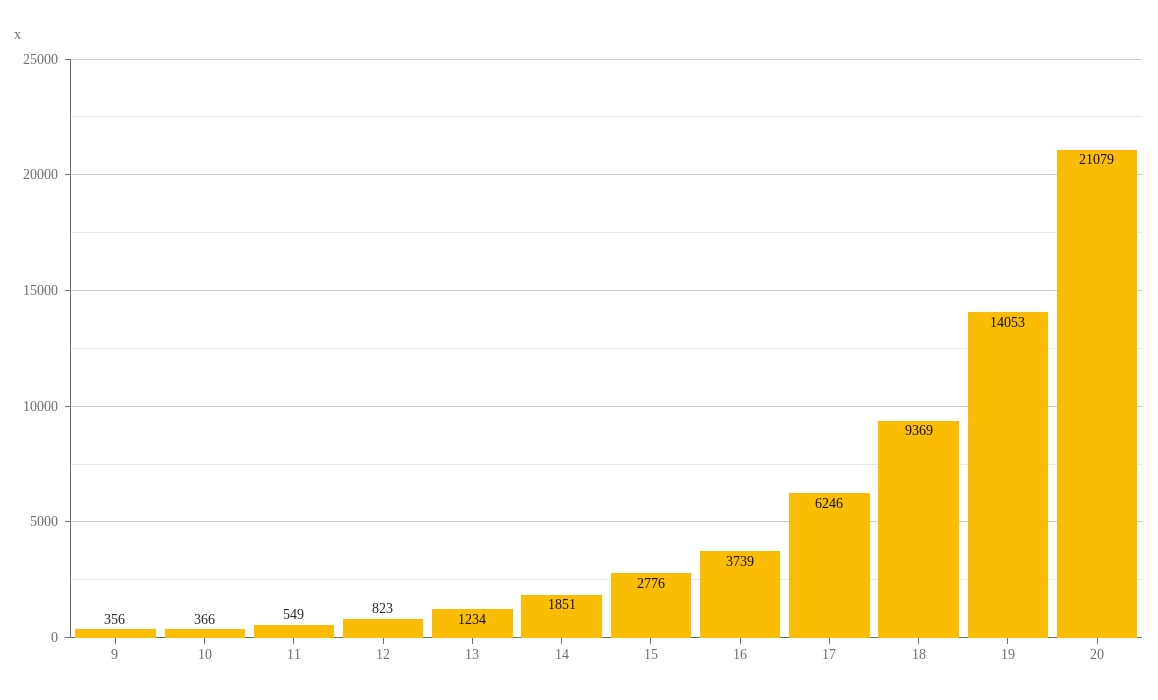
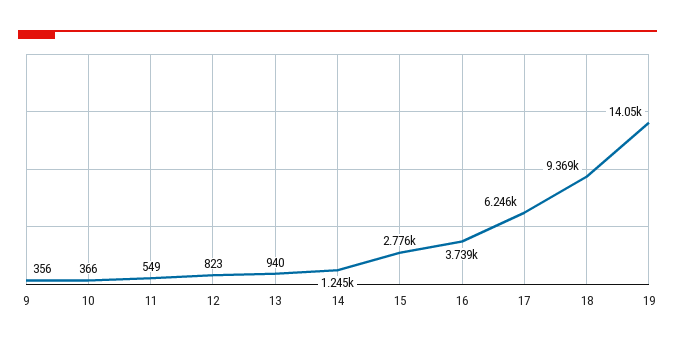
13: 1234 -> 940
14: 1851 -> 1245
20: 21079 -> none

